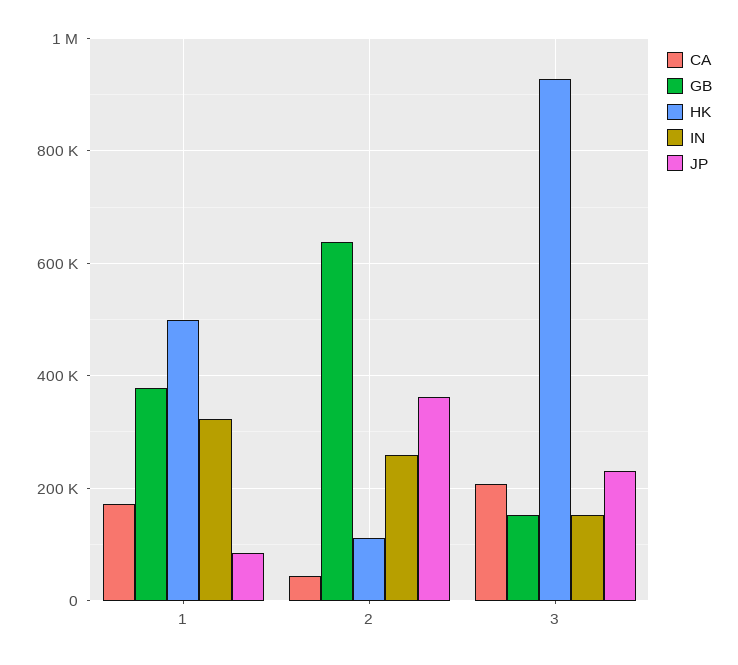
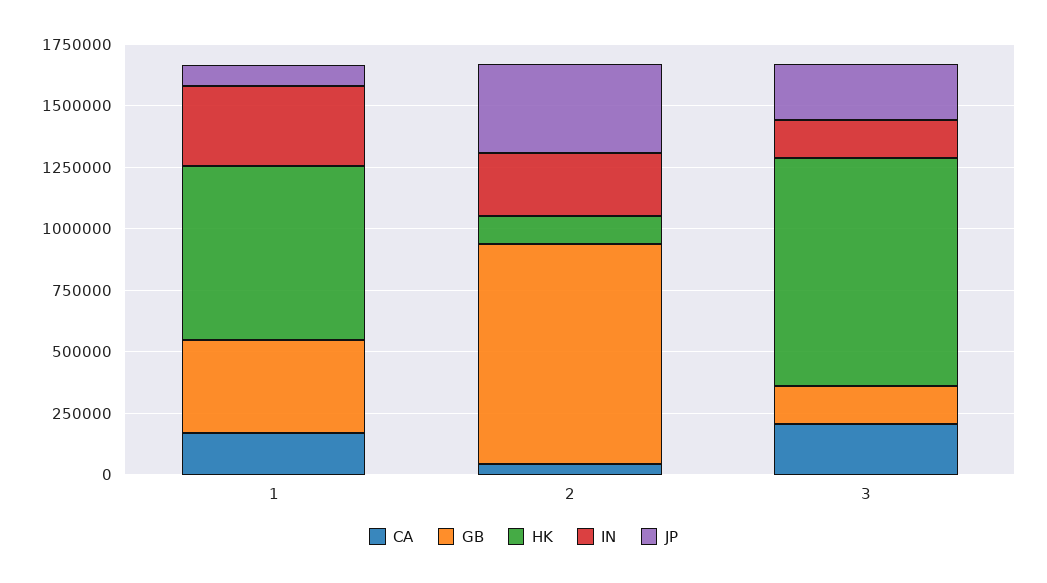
HK, 1: 500000 -> 700000
GB, 2: 640000 -> 900000

